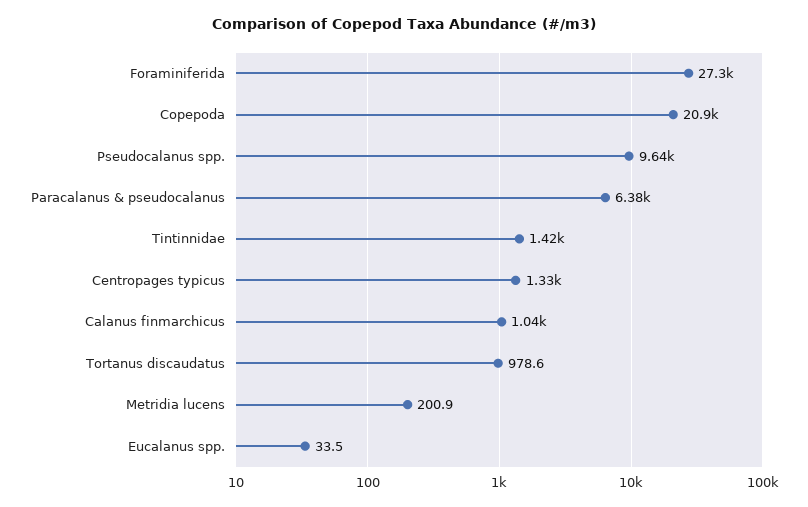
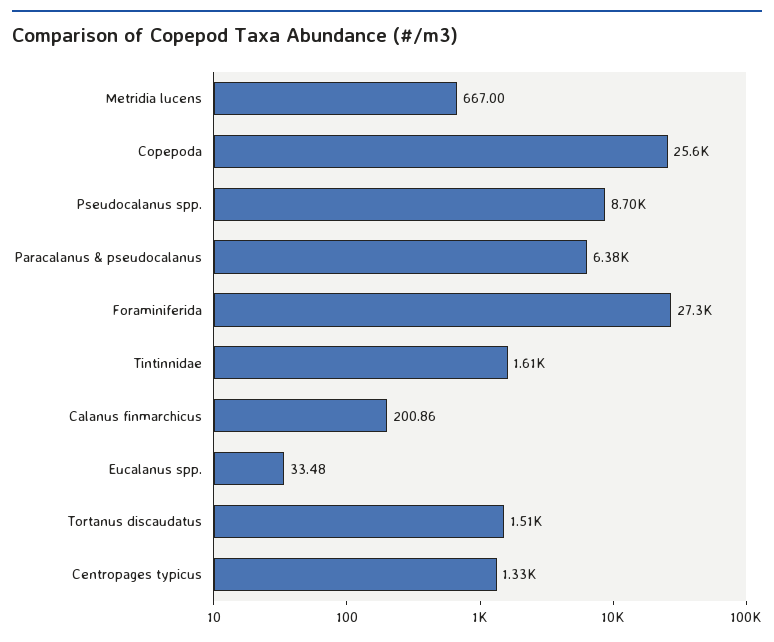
Copepoda: 20900 -> 25600
Pseudocalanus spp.: 9640 -> 8700
Tintinnidae: 1420 -> 1610
Calanus finmarchicus: 1040 -> 200.86
Tortanus discaudatus: 978.6 -> 1510
Metridia lucens: 200.9 -> 667

